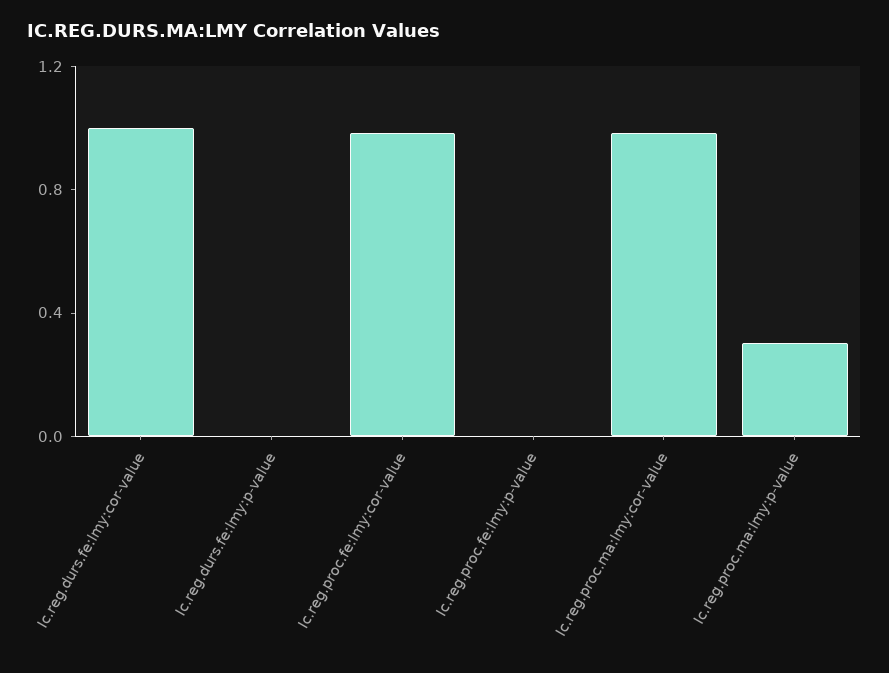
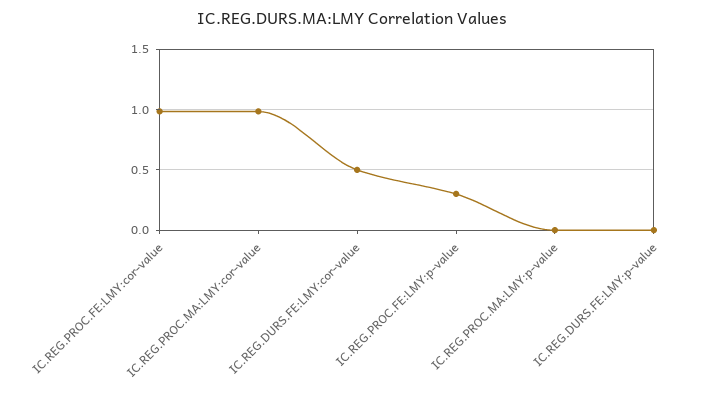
Ic.reg.durs.fe:lmy:cor-value: 1 -> 0.5
Ic.reg.proc.fe:lmy:p-value: 0 -> 0.3
Ic.reg.proc.ma:lmy:p-value: 0.3 -> 0

